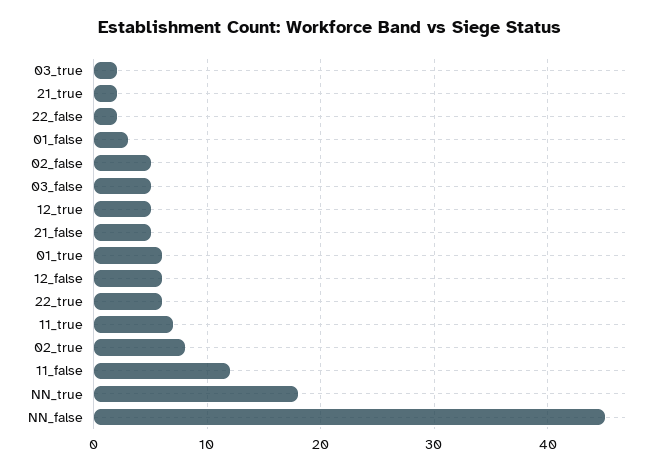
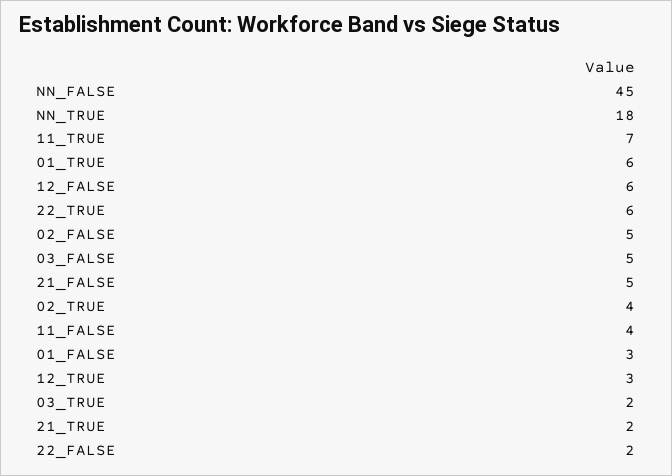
12_true: 5 -> 3
02_true: 8 -> 4
11_false: 12 -> 4

